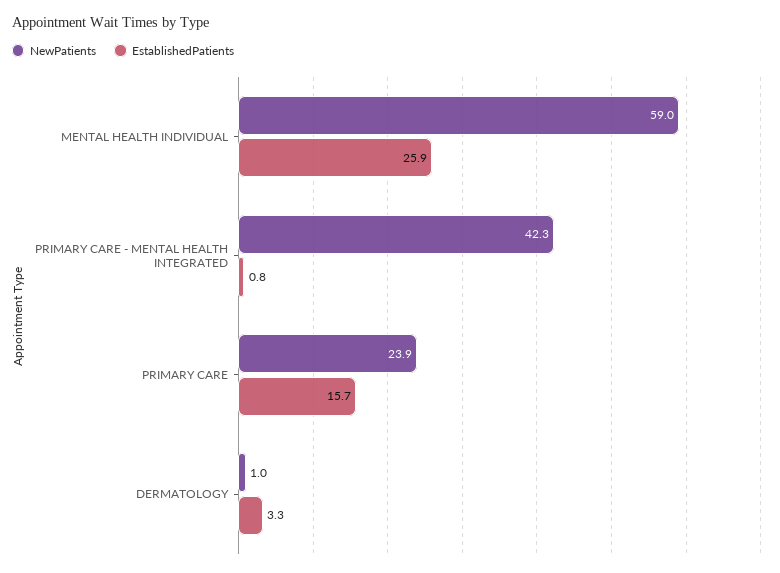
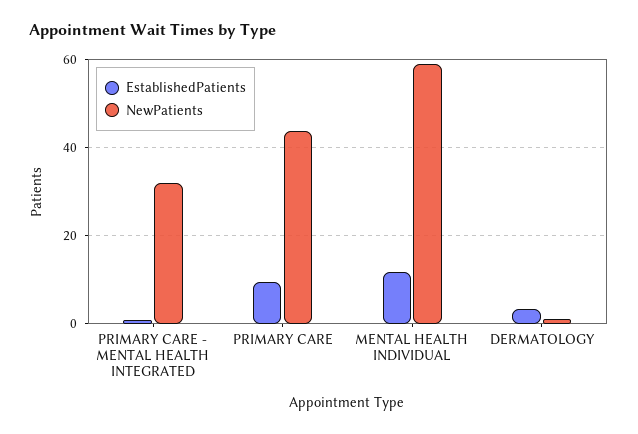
EstablishedPatients, MENTAL HEALTH INDIVIDUAL: 25.9 -> 12
NewPatients, PRIMARY CARE - MENTAL HEALTH INTEGRATED: 42.3 -> 32
NewPatients, PRIMARY CARE: 23.9 -> 44
EstablishedPatients, PRIMARY CARE: 15.7 -> 10

